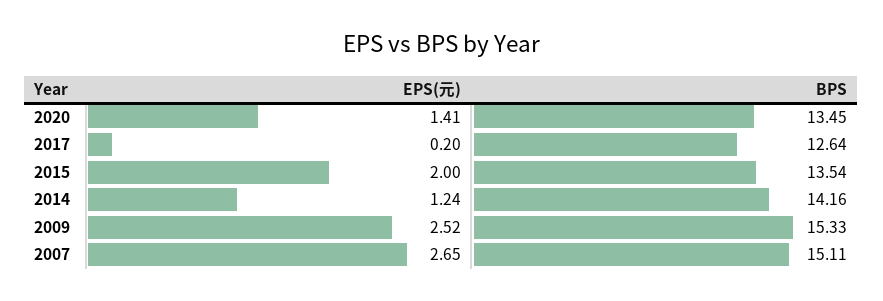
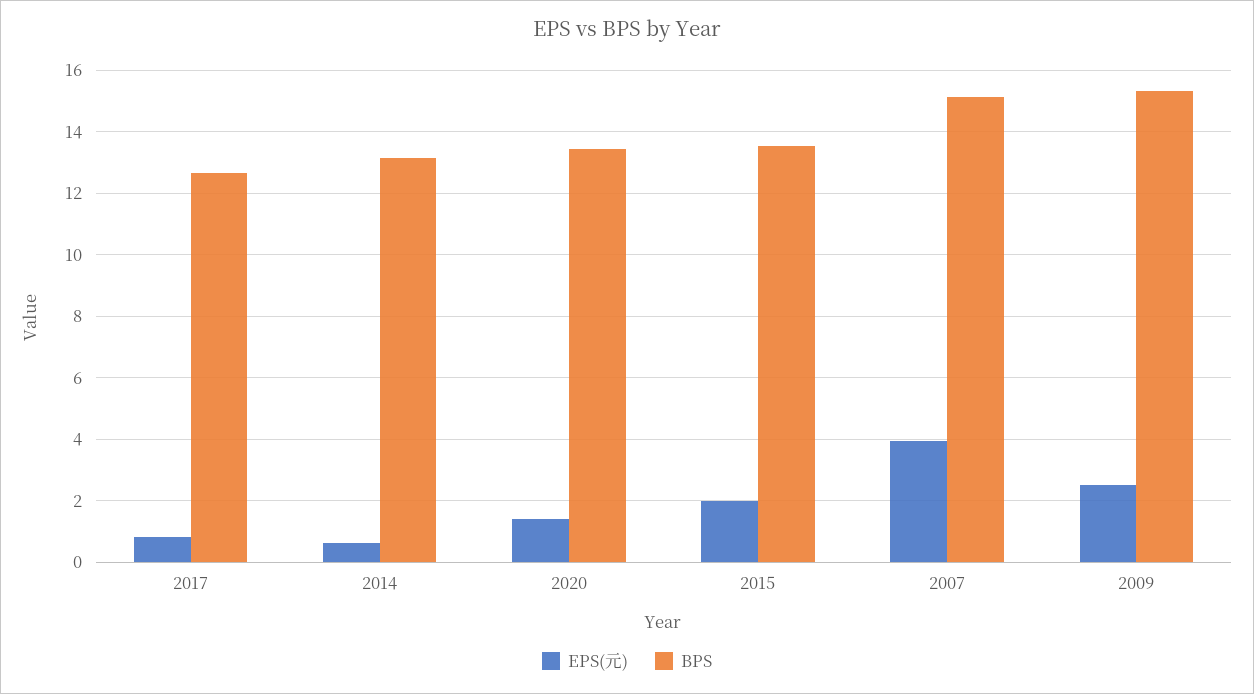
EPS(元), 2017: 0.2 -> 0.8
EPS(元), 2014: 1.24 -> 0.6
BPS, 2014: 14.16 -> 13.2
EPS(元), 2007: 2.65 -> 4

